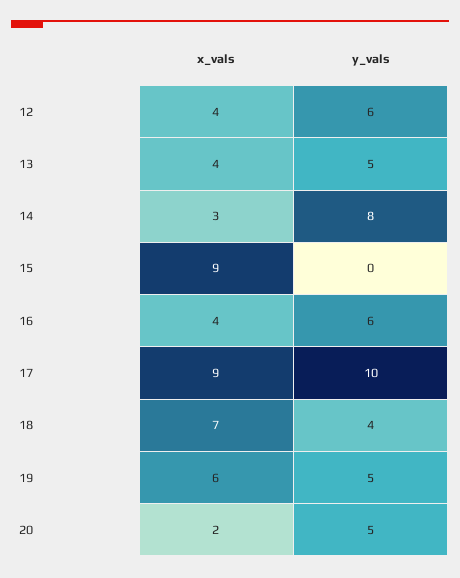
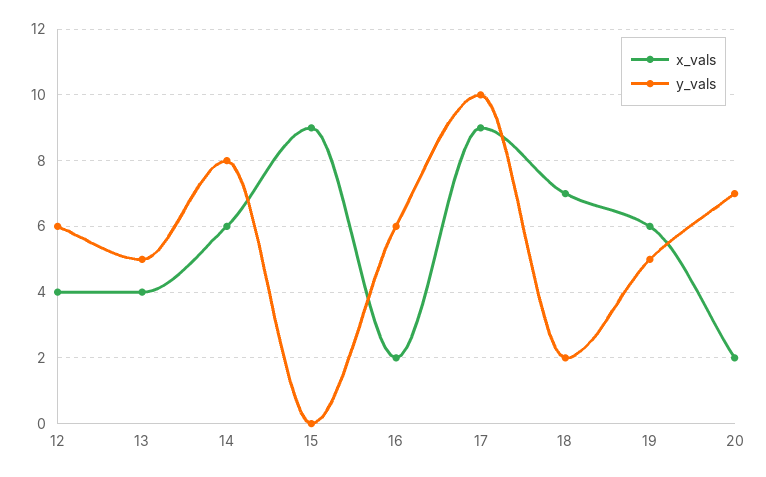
x_vals, 14: 3 -> 6
x_vals, 16: 4 -> 2
y_vals, 18: 4 -> 2
y_vals, 20: 5 -> 7

